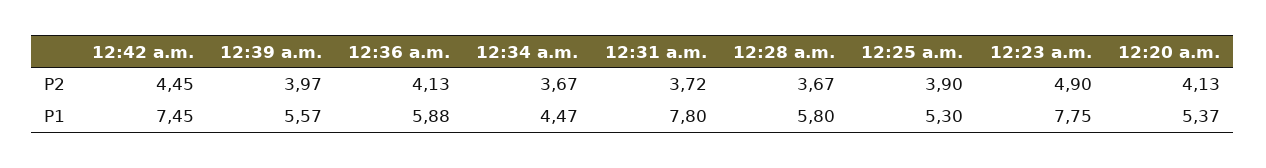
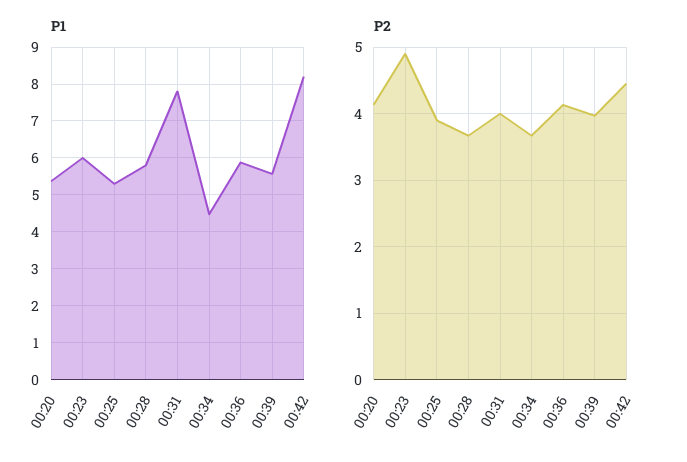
P2, 12:31 a.m.: 3.72 -> 4
P1, 12:42 a.m.: 7.45 -> 8.2
P1, 12:23 a.m.: 7.75 -> 6

